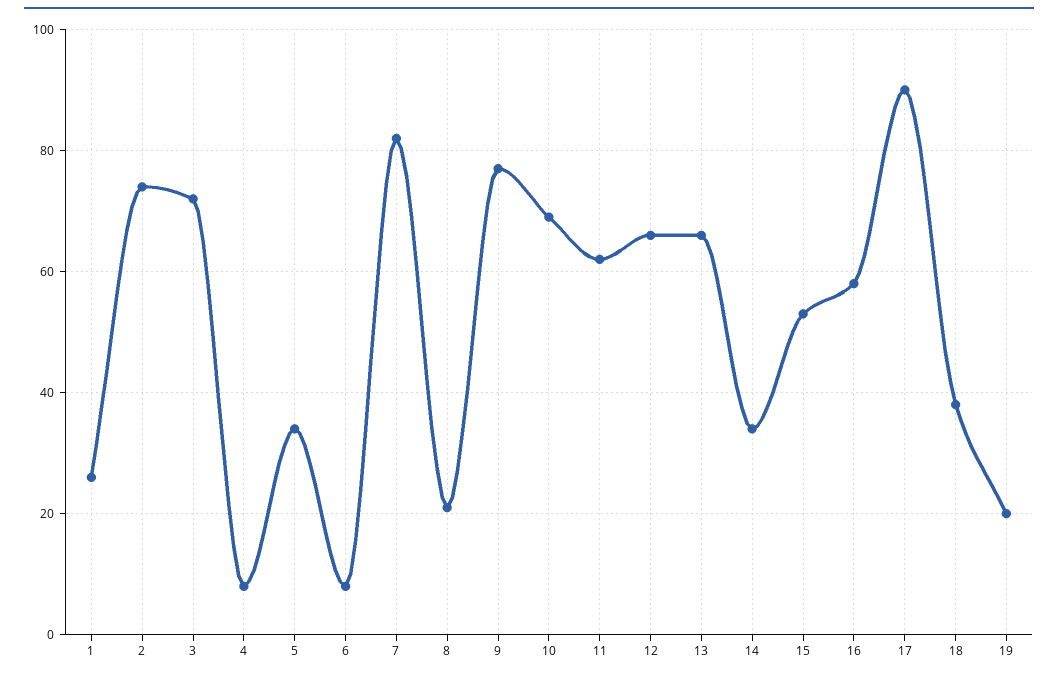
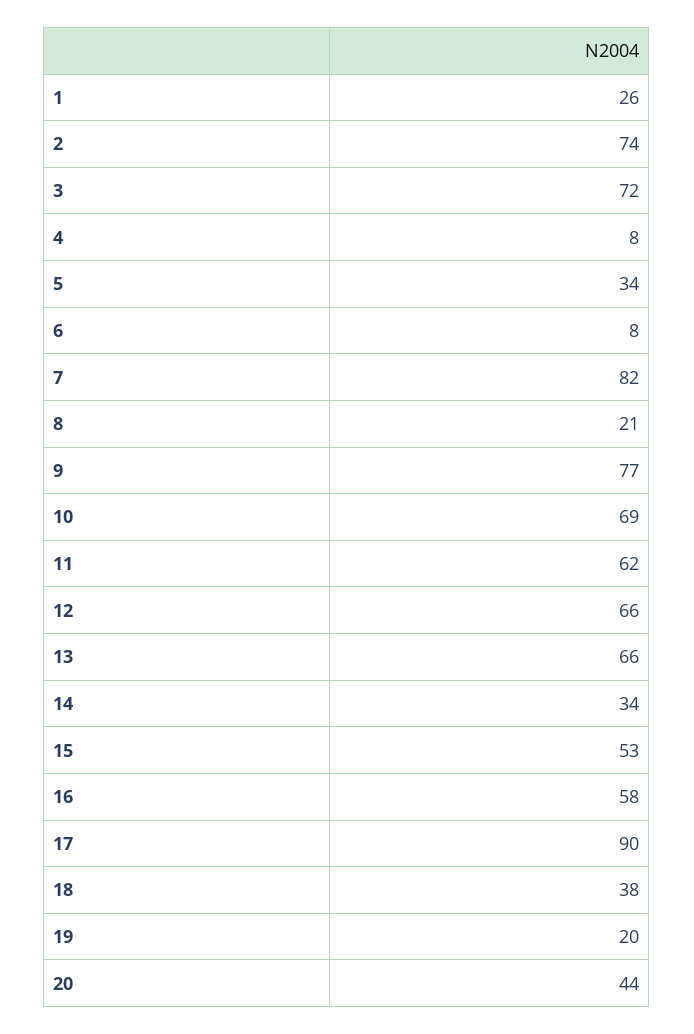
20: none -> 44

